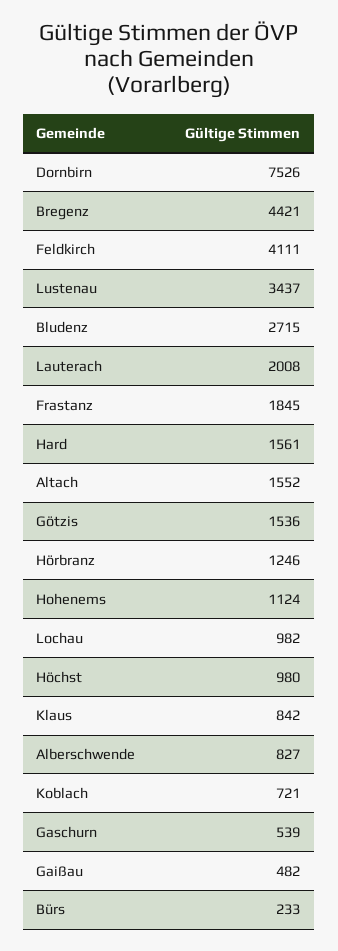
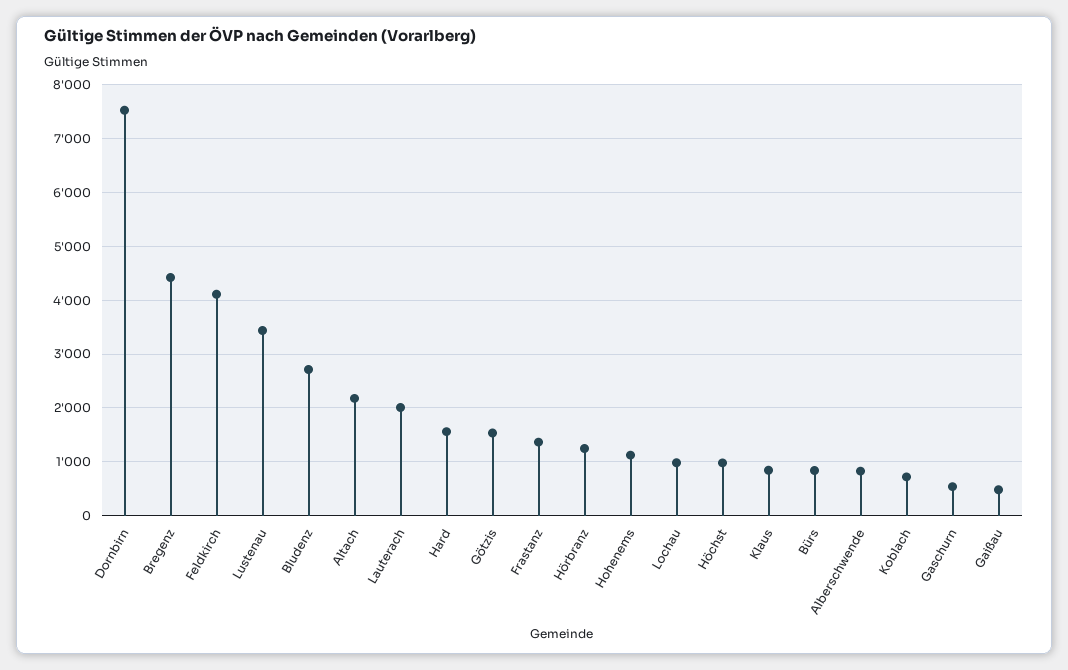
Frastanz: 1845 -> 1400
Altach: 1552 -> 2200
Bürs: 233 -> 800

